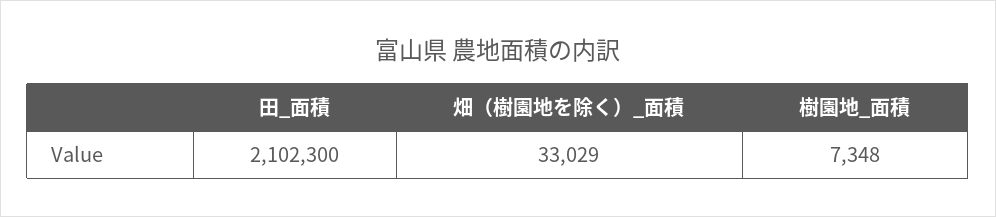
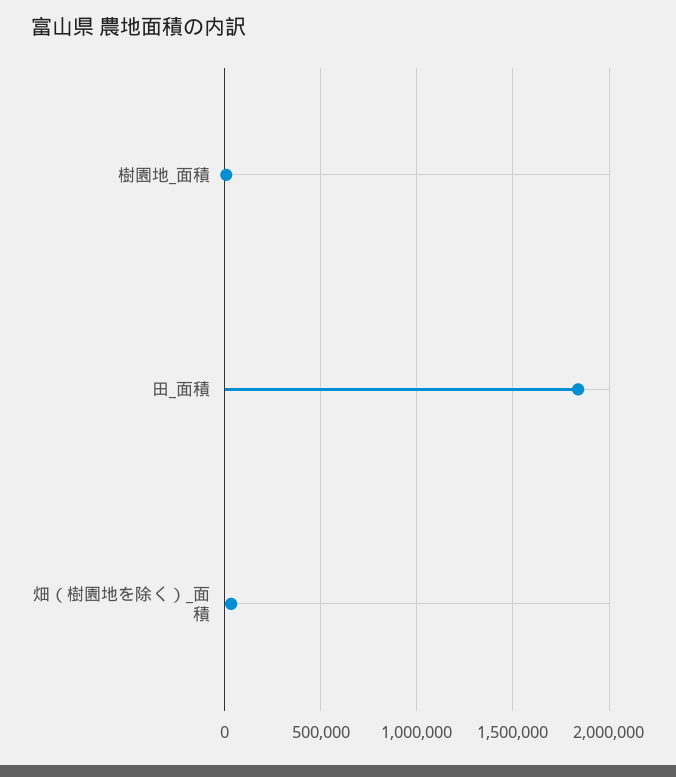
田_面積: 2102300 -> 1850000

